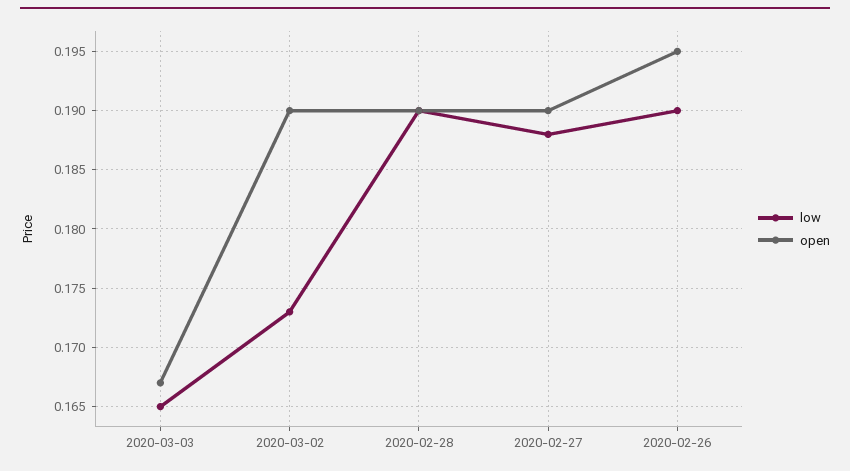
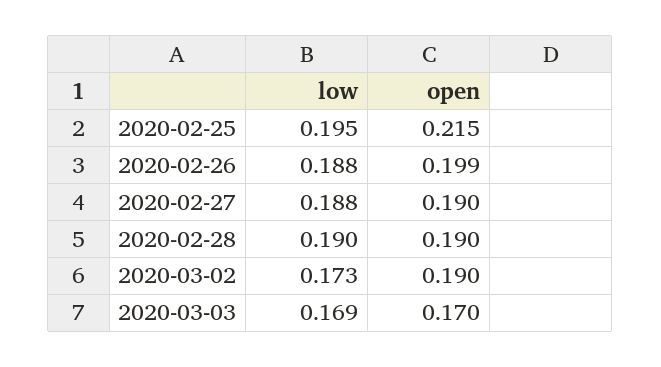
low, 2020-03-03: 0.165 -> 0.169
open, 2020-03-03: 0.167 -> 0.17
low, 2020-02-26: 0.19 -> 0.188
open, 2020-02-26: 0.195 -> 0.199
low, 2020-02-25: none -> 0.195
open, 2020-02-25: none -> 0.215

